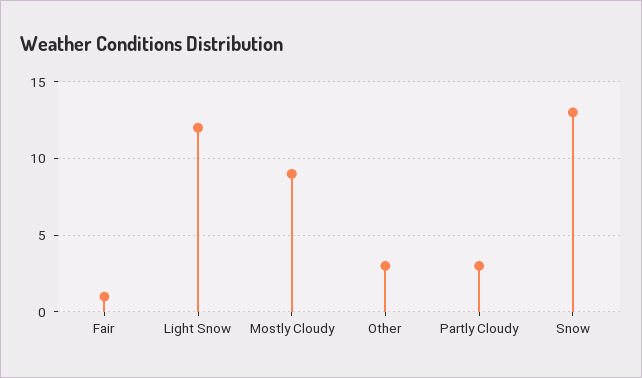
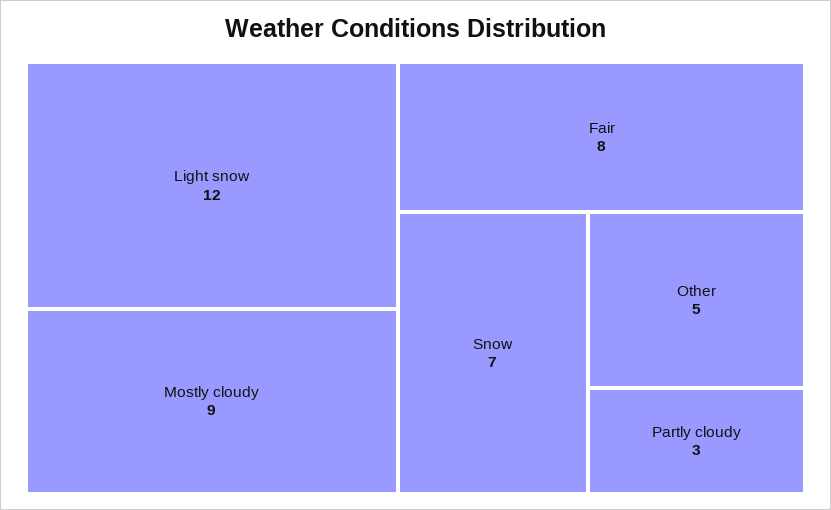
Fair: 1 -> 8
Other: 3 -> 5
Snow: 13 -> 7

